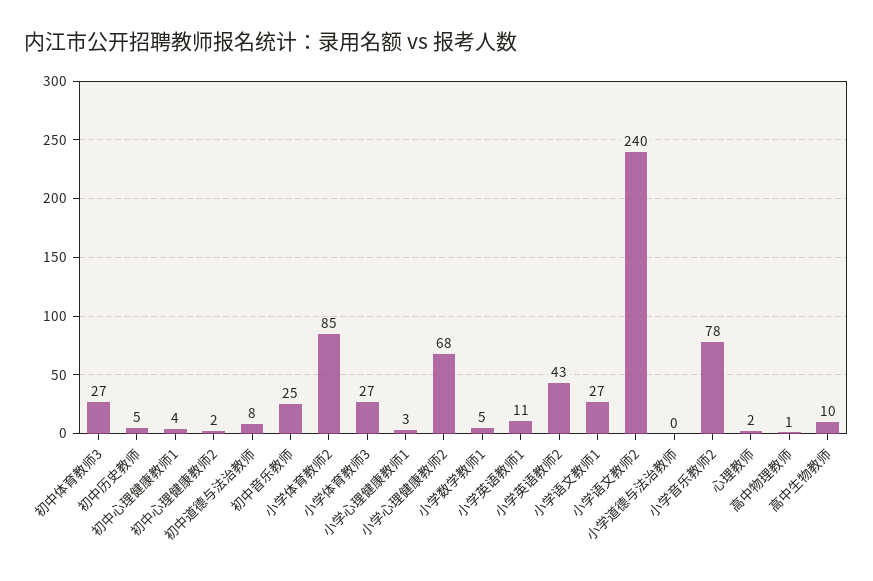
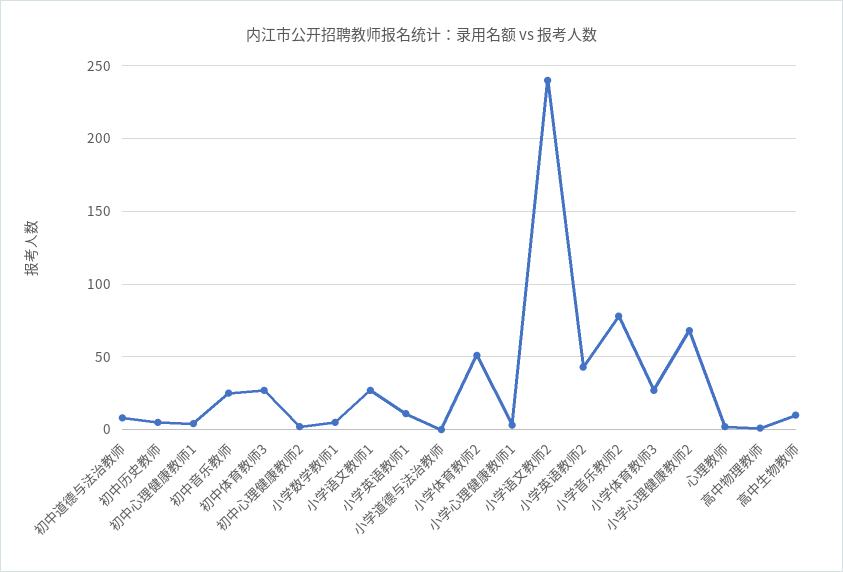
小学体育教师2: 85 -> 50

